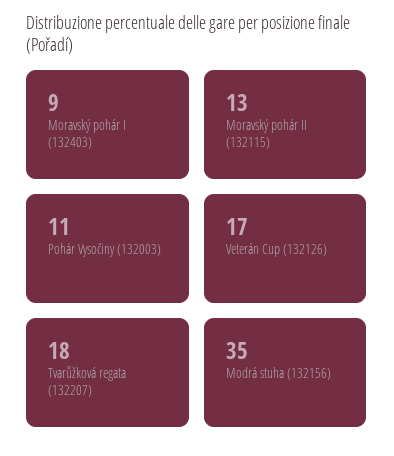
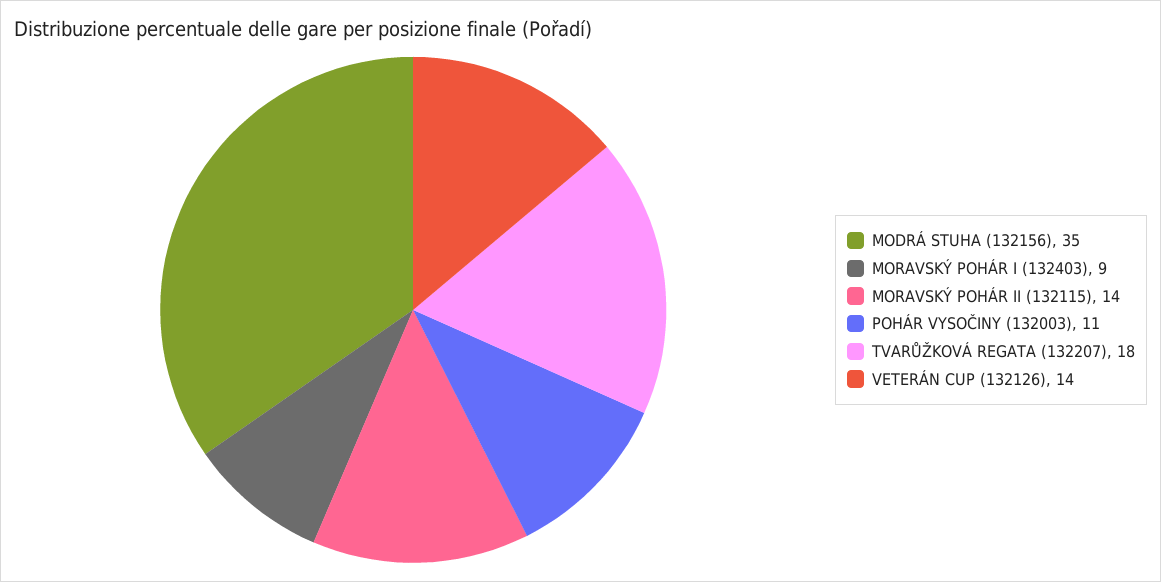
Moravský pohár II (132115): 13 -> 14
Veterán Cup (132126): 17 -> 14

